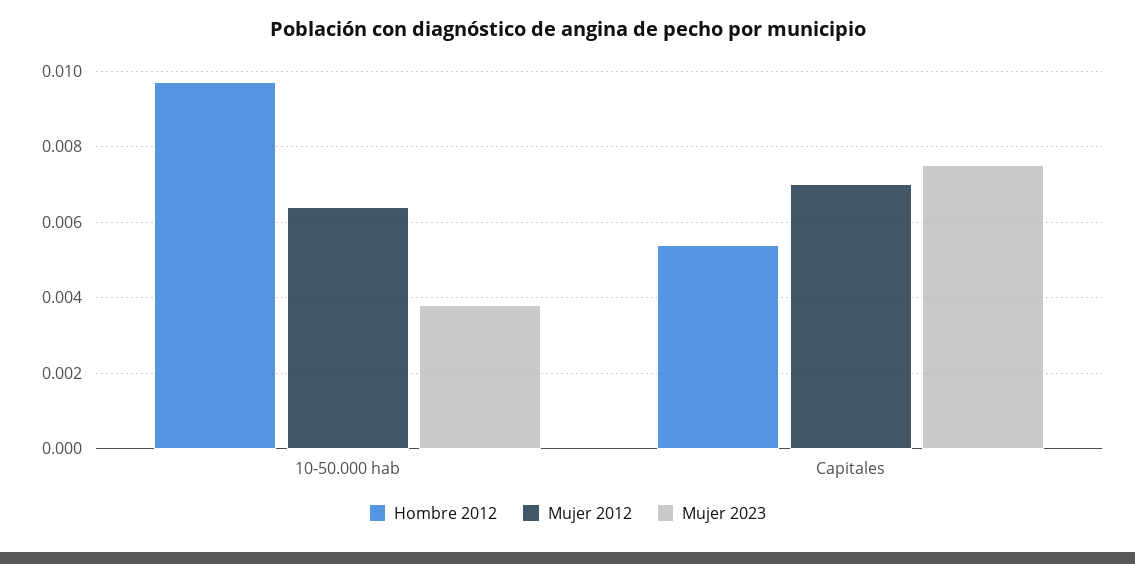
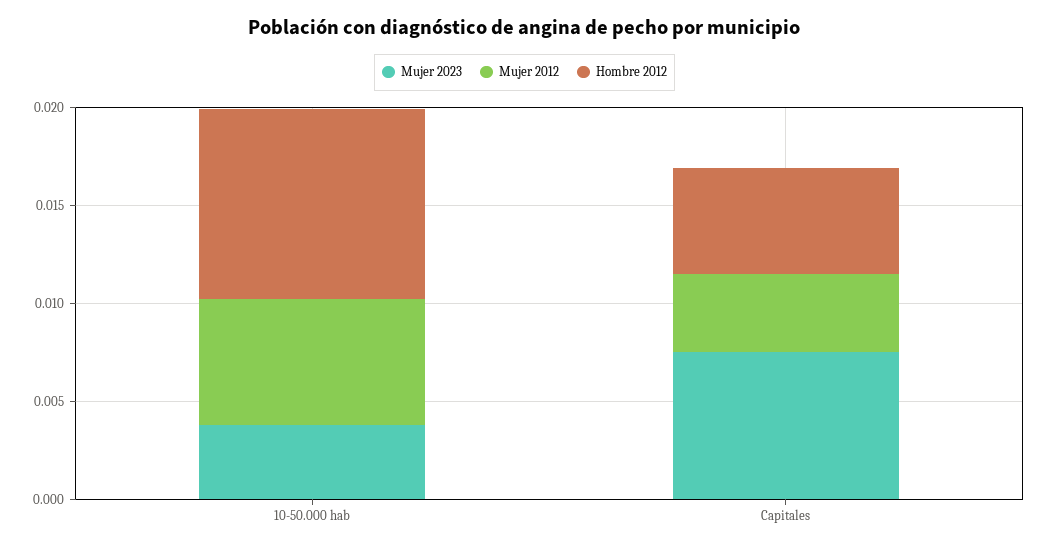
Mujer 2012, Capitales: 0.007 -> 0.004

